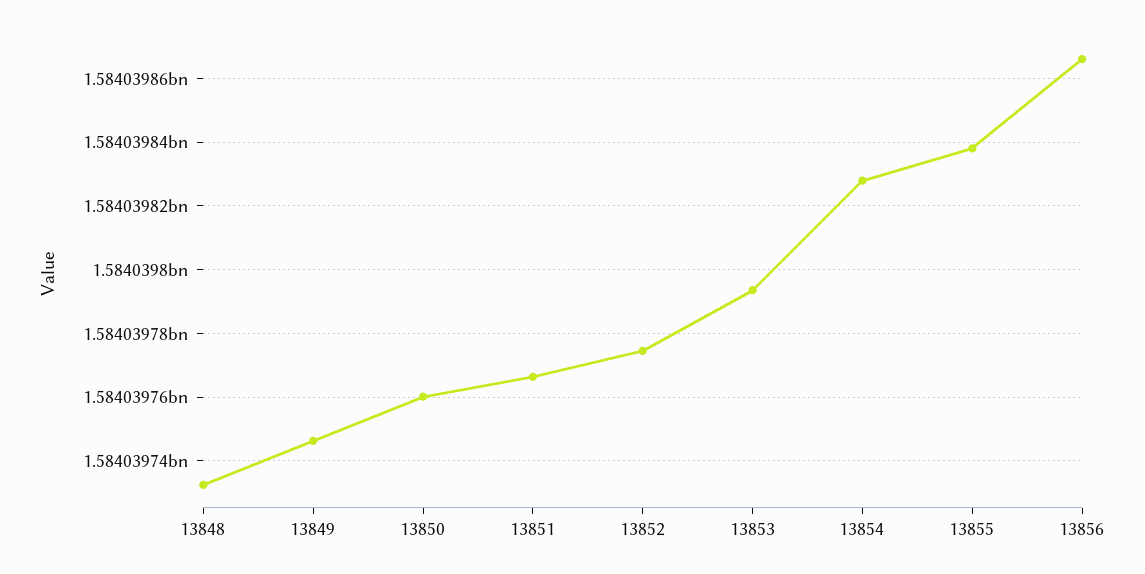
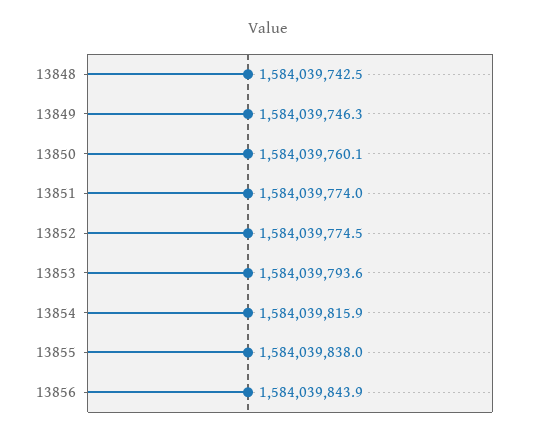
13848: 1584039732 -> 1584039742.5
13851: 1584039766 -> 1584039774
13854: 1584039828 -> 1584039815.9
13856: 1584039866 -> 1584039843.9

